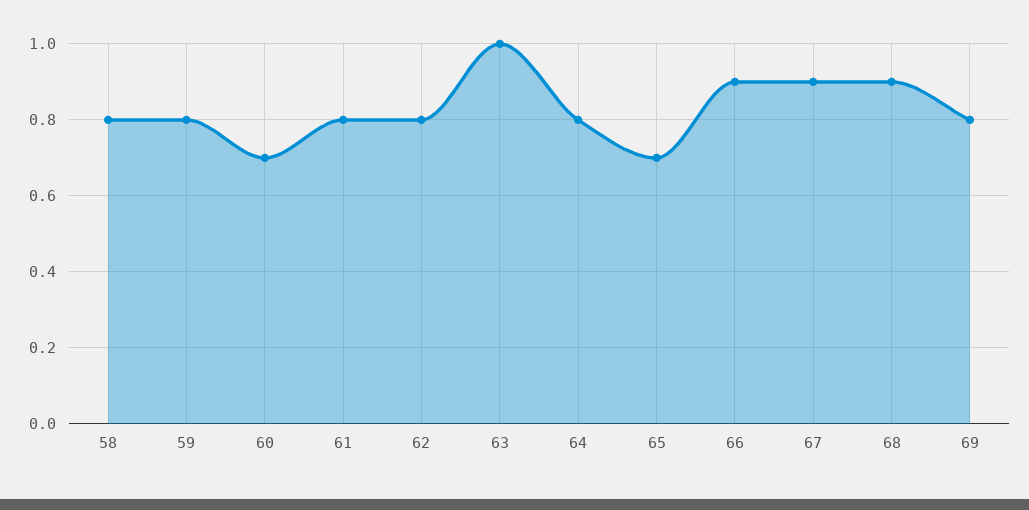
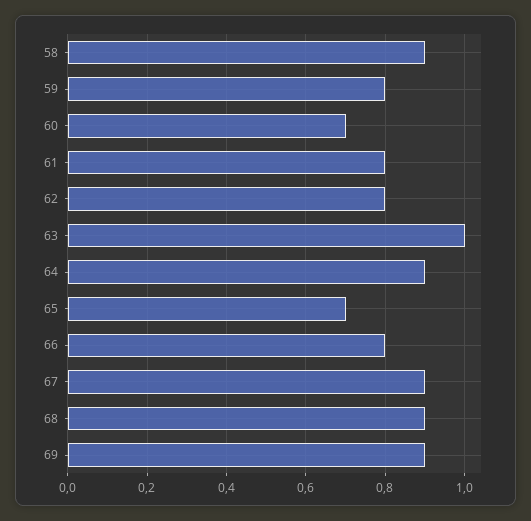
58: 0.8 -> 0.9
64: 0.8 -> 0.9
66: 0.9 -> 0.8
69: 0.8 -> 0.9

